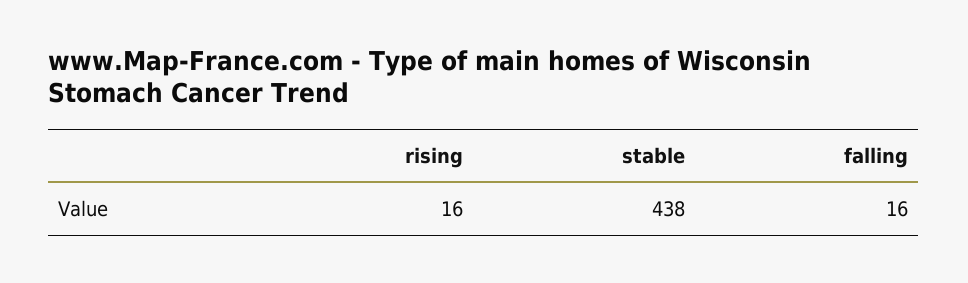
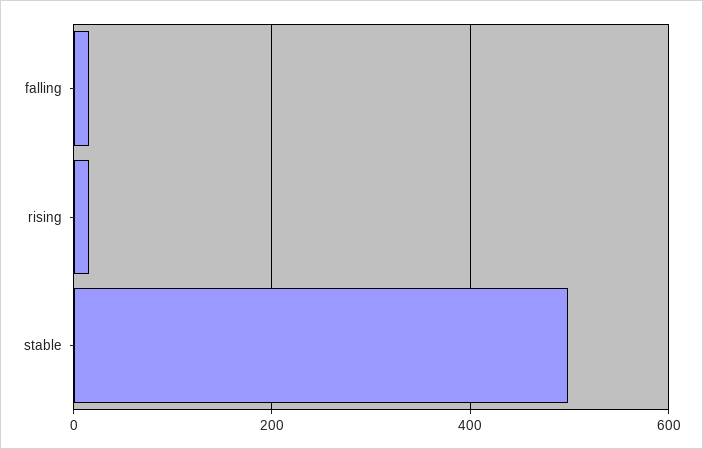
stable: 438 -> 500

